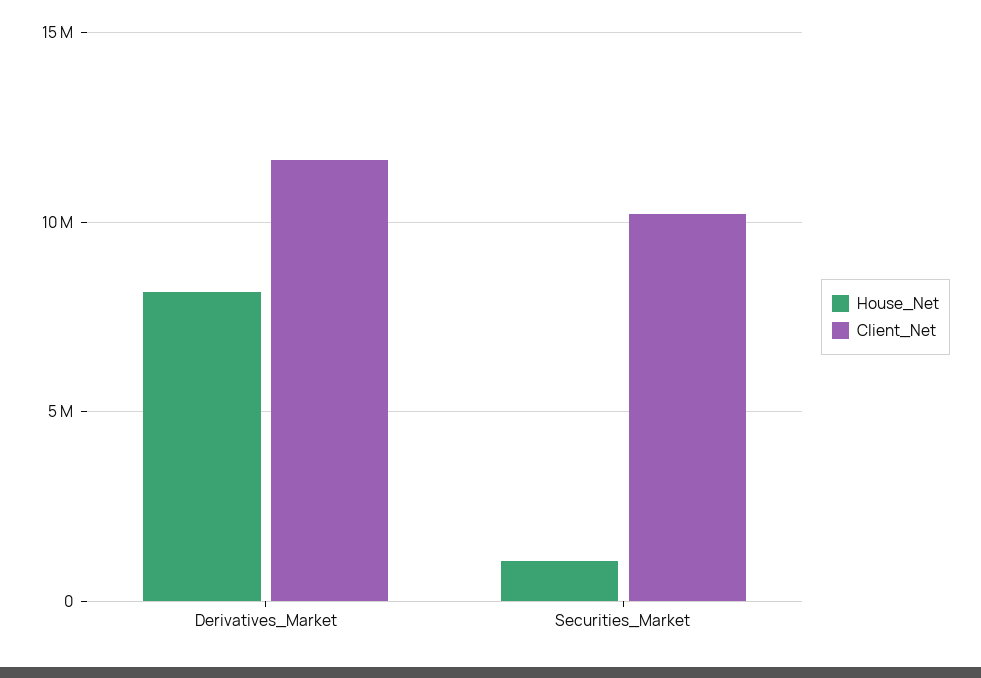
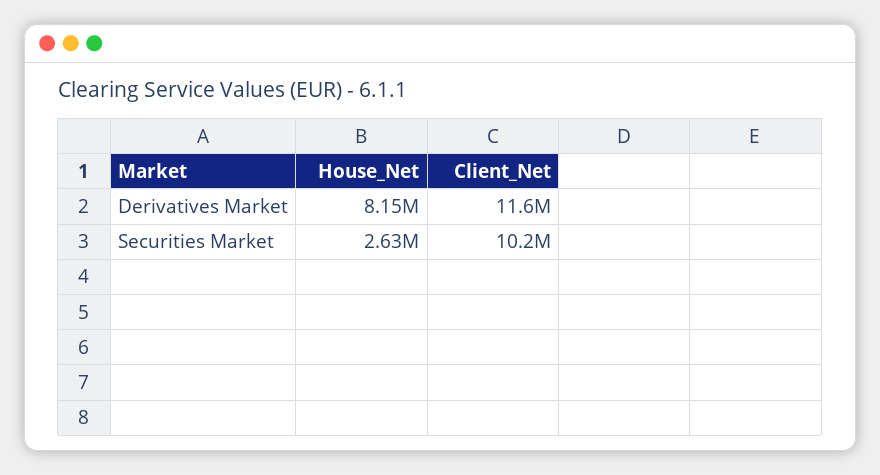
House_Net, Securities_Market: 1000000 -> 2630000

